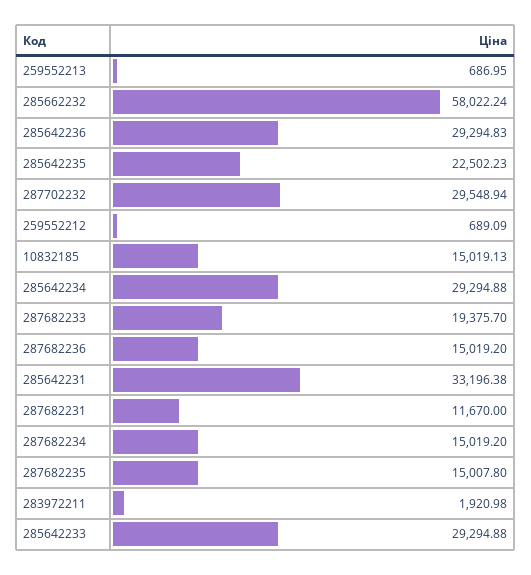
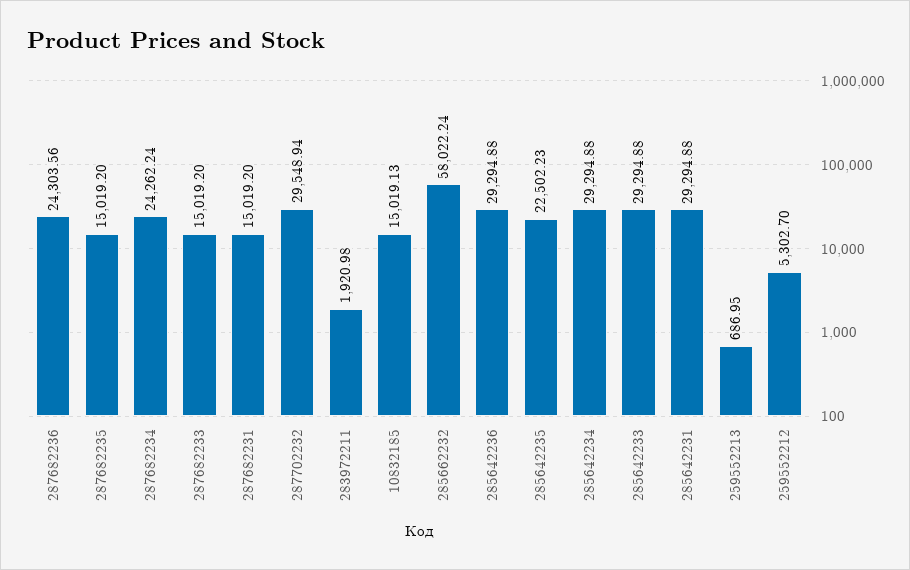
285642236: 29294.83 -> 29294.88
259552212: 689.09 -> 5302.7
287682233: 19375.7 -> 15019.2
287682236: 15019.2 -> 24303.56
285642231: 33196.38 -> 29294.88
287682231: 11670 -> 15019.2
287682234: 15019.2 -> 24262.24
287682235: 15007.8 -> 15019.2

